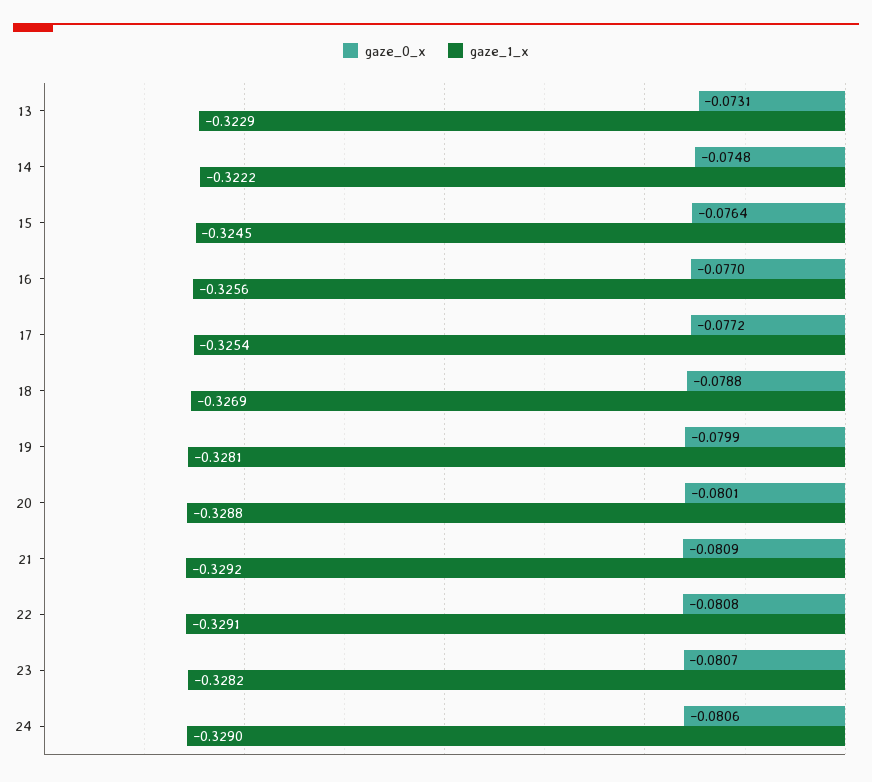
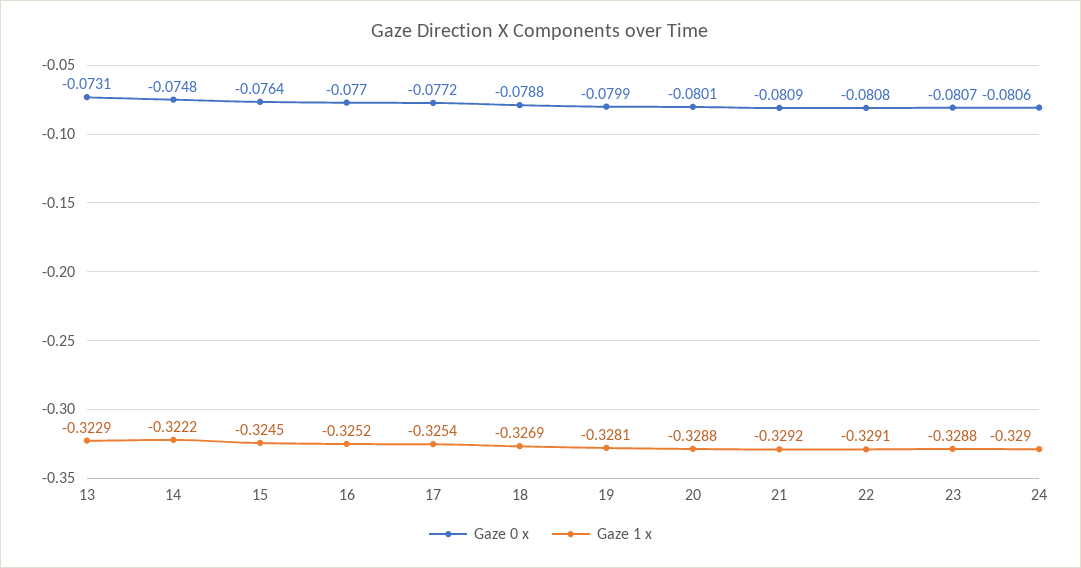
gaze_1_x, 16: -0.3256 -> -0.3252
gaze_1_x, 23: -0.3282 -> -0.3288

